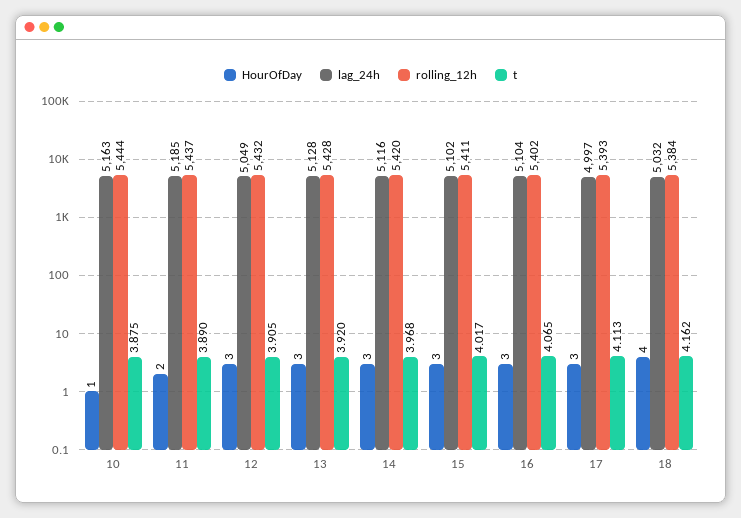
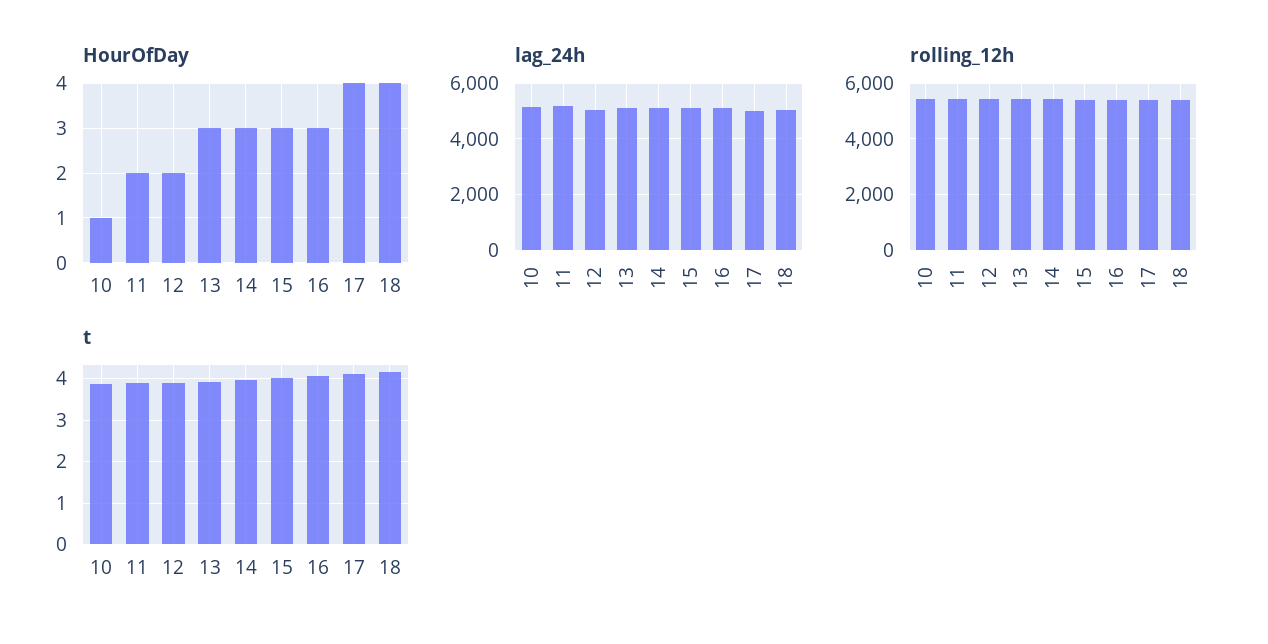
HourOfDay, 12: 3 -> 2
HourOfDay, 17: 3 -> 4

